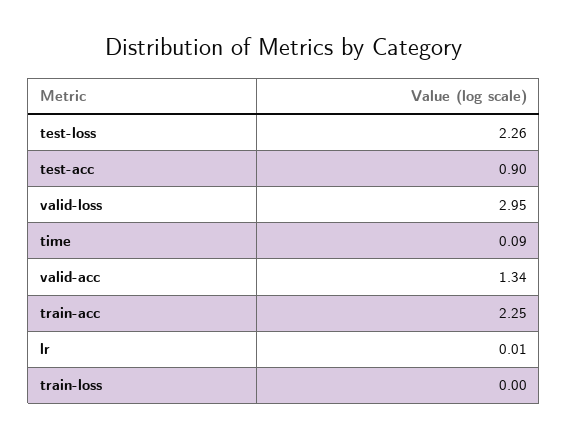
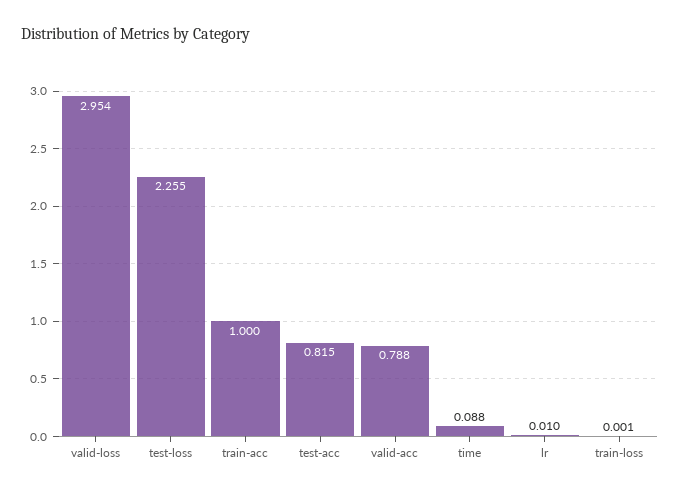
test-acc: 0.9 -> 0.815
valid-acc: 1.34 -> 0.788
train-acc: 2.25 -> 1

